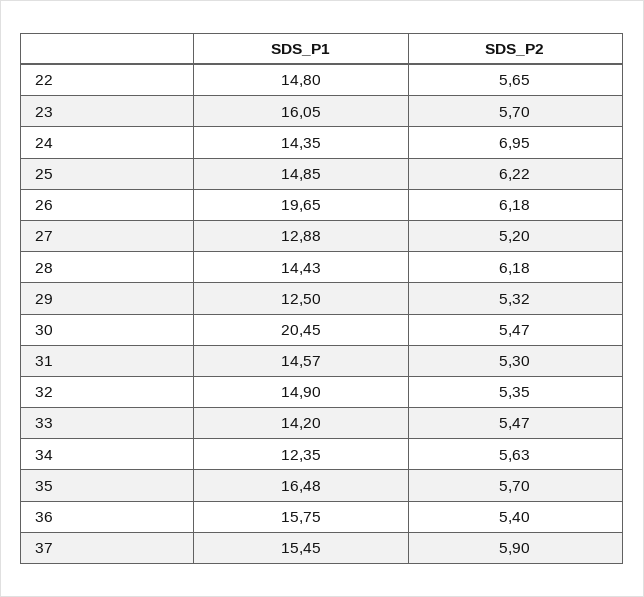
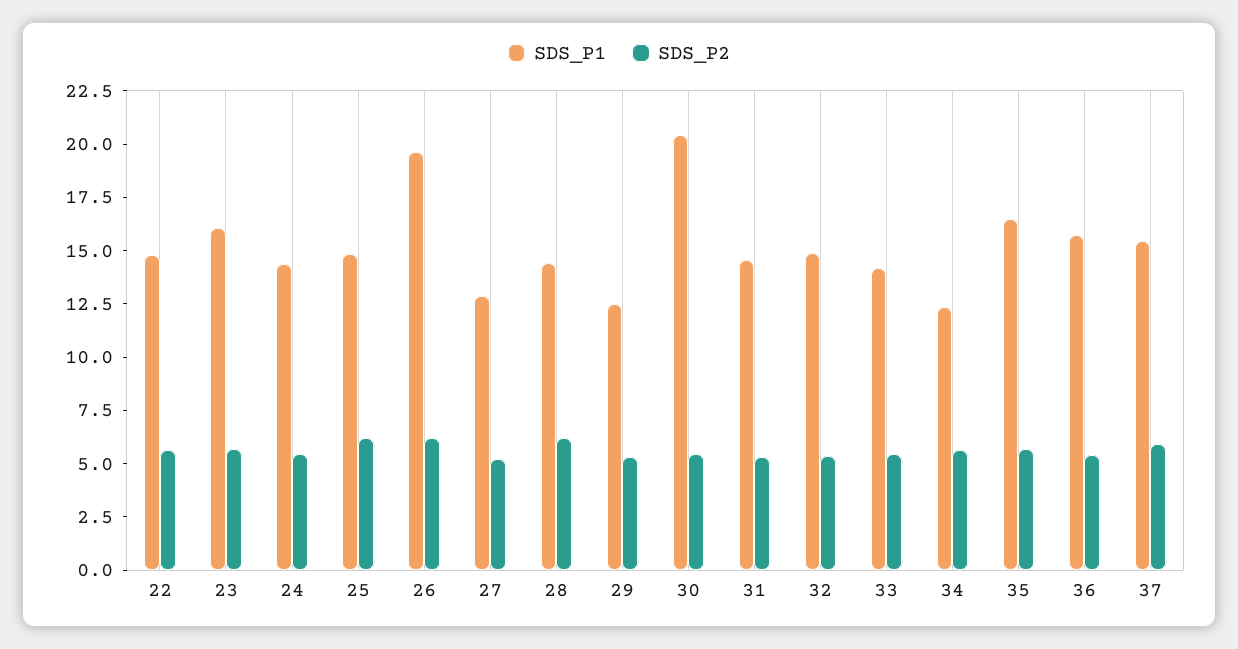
SDS_P2, 24: 6.95 -> 5.5

